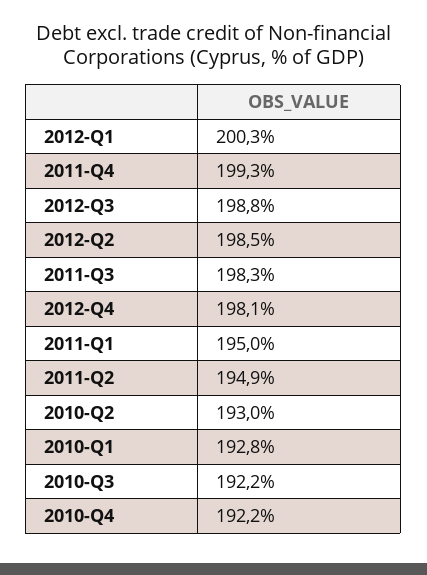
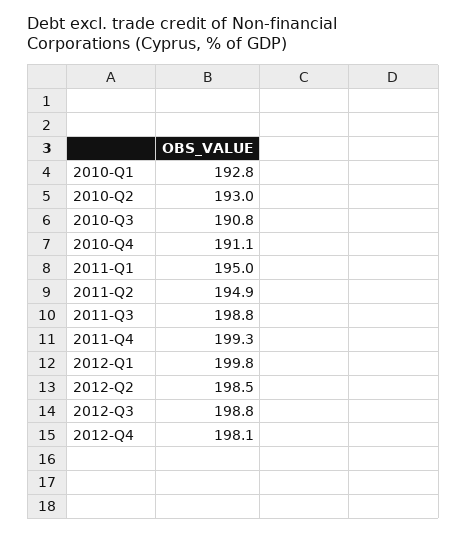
2012-Q1: 200.3 -> 199.8
2011-Q3: 198.3 -> 198.8
2010-Q3: 192.2 -> 190.8
2010-Q4: 192.2 -> 191.1

